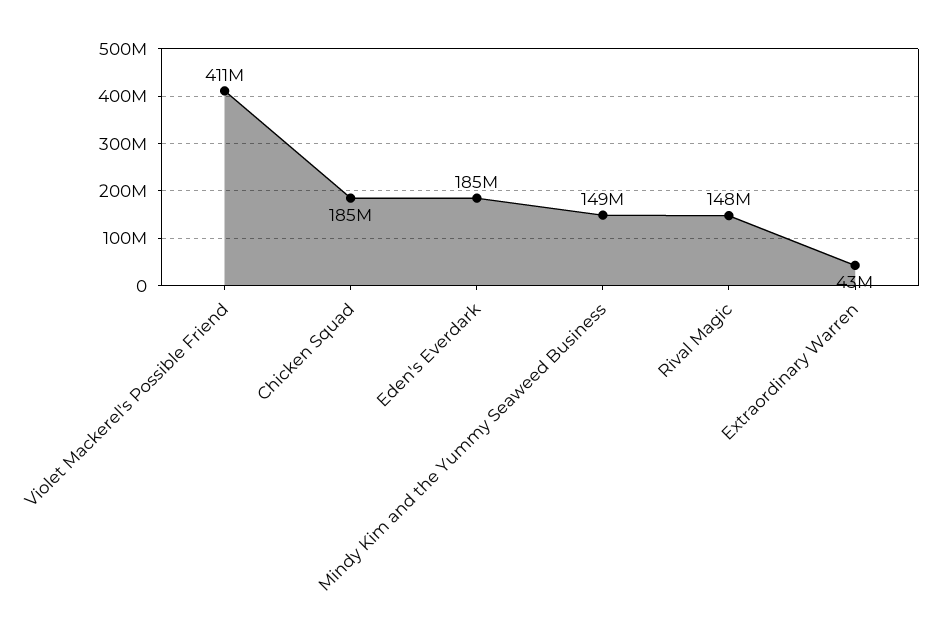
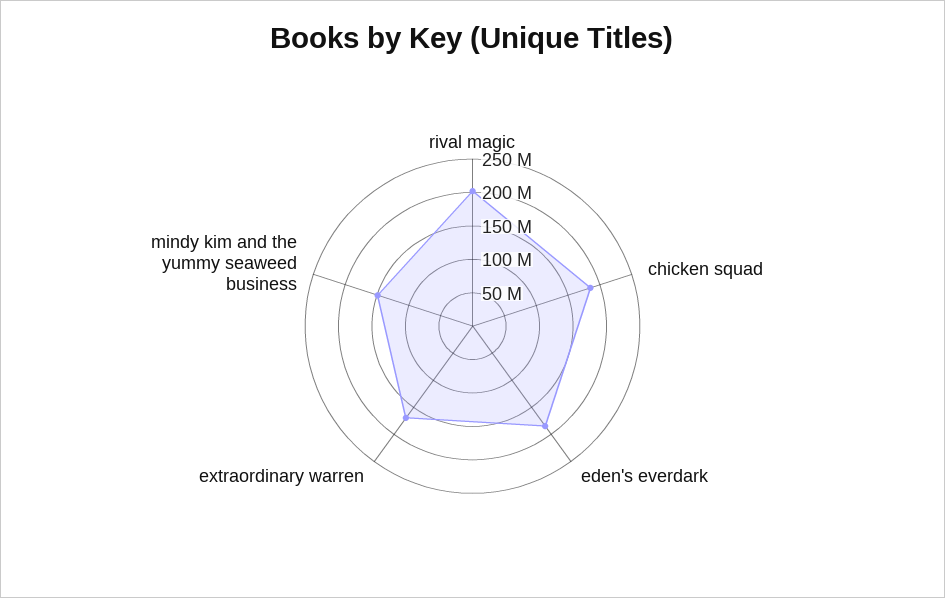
Violet Mackerel's Possible Friend: 411000000 -> none
Rival Magic: 148000000 -> 200000000
Extraordinary Warren: 43000000 -> 175000000

